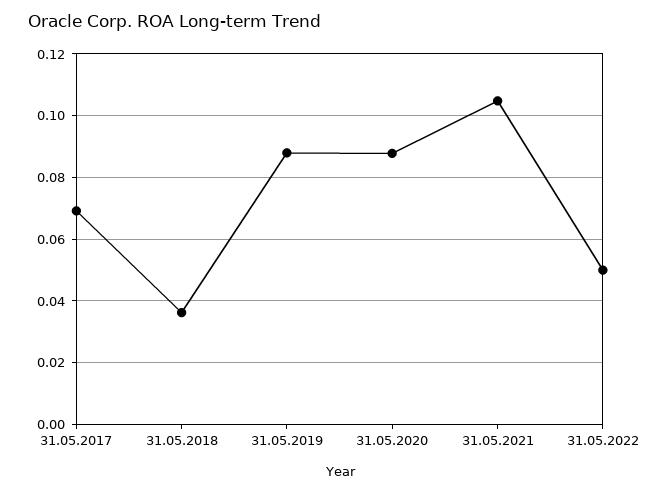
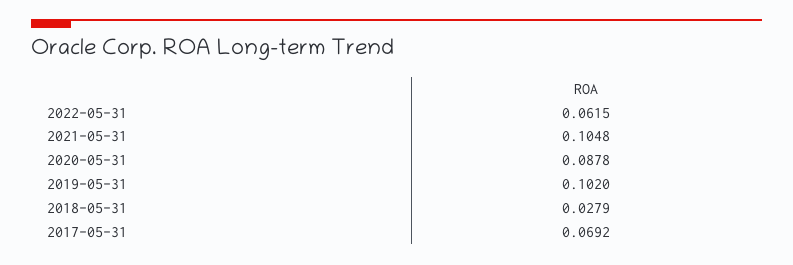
31.05.2018: 0.036 -> 0.0279
31.05.2019: 0.088 -> 0.102
31.05.2022: 0.05 -> 0.0615

